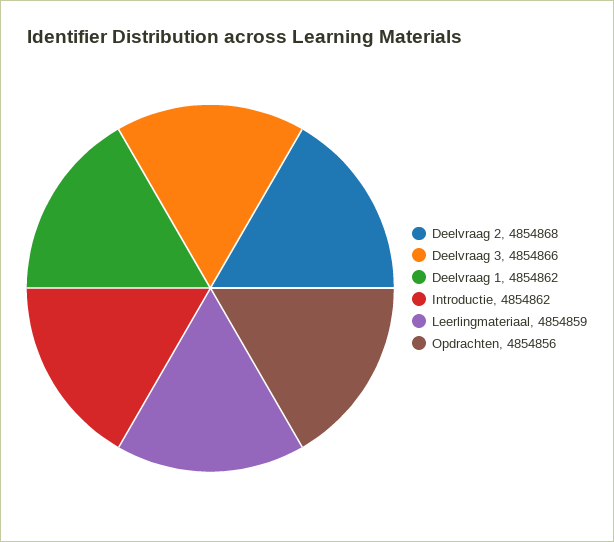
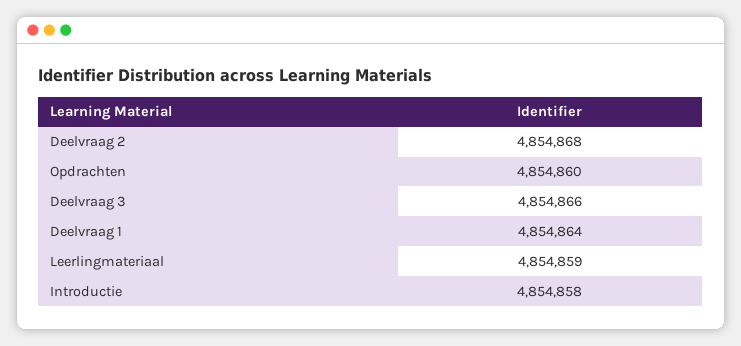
Deelvraag 1: 4854862 -> 4854864
Introductie: 4854862 -> 4854858
Opdrachten: 4854856 -> 4854860

